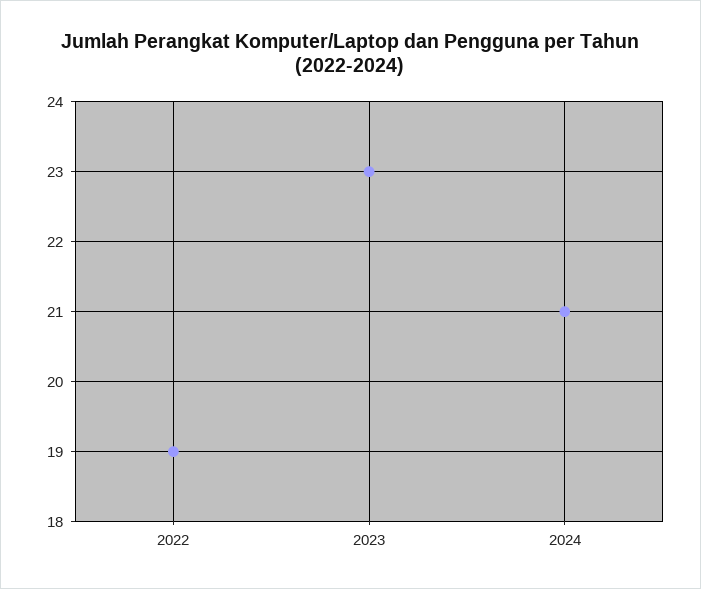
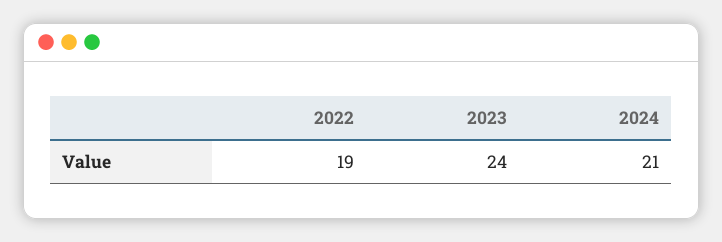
2023: 23 -> 24

